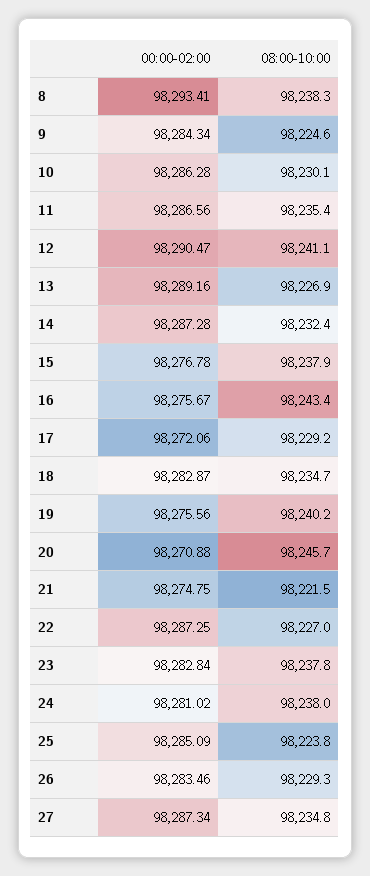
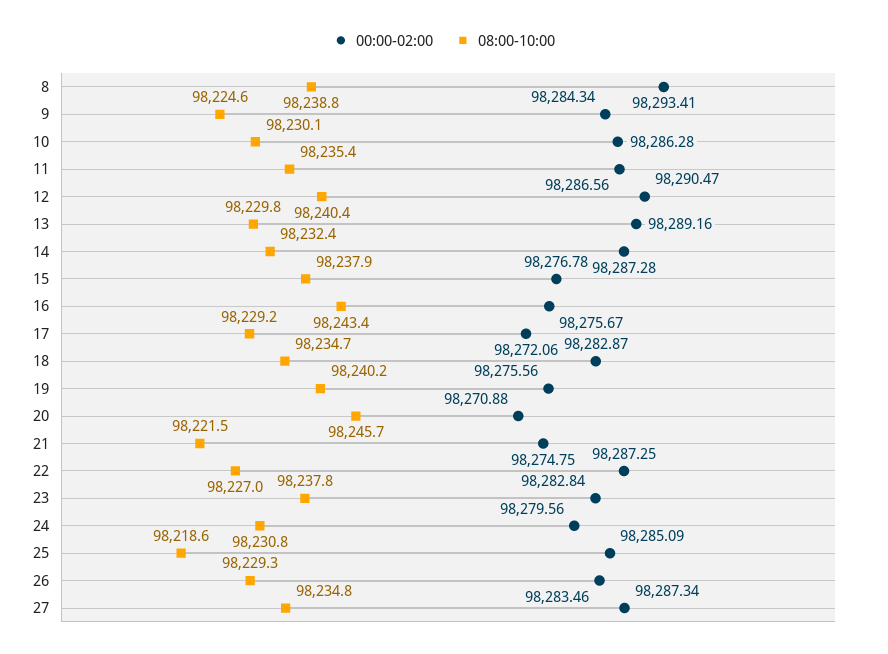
08:00-10:00, 8: 98238.3 -> 98238.8
08:00-10:00, 12: 98241.1 -> 98240.4
08:00-10:00, 13: 98226.9 -> 98229.8
00:00-02:00, 24: 98281.02 -> 98279.56
08:00-10:00, 24: 98238 -> 98230.8
08:00-10:00, 25: 98223.8 -> 98218.6

